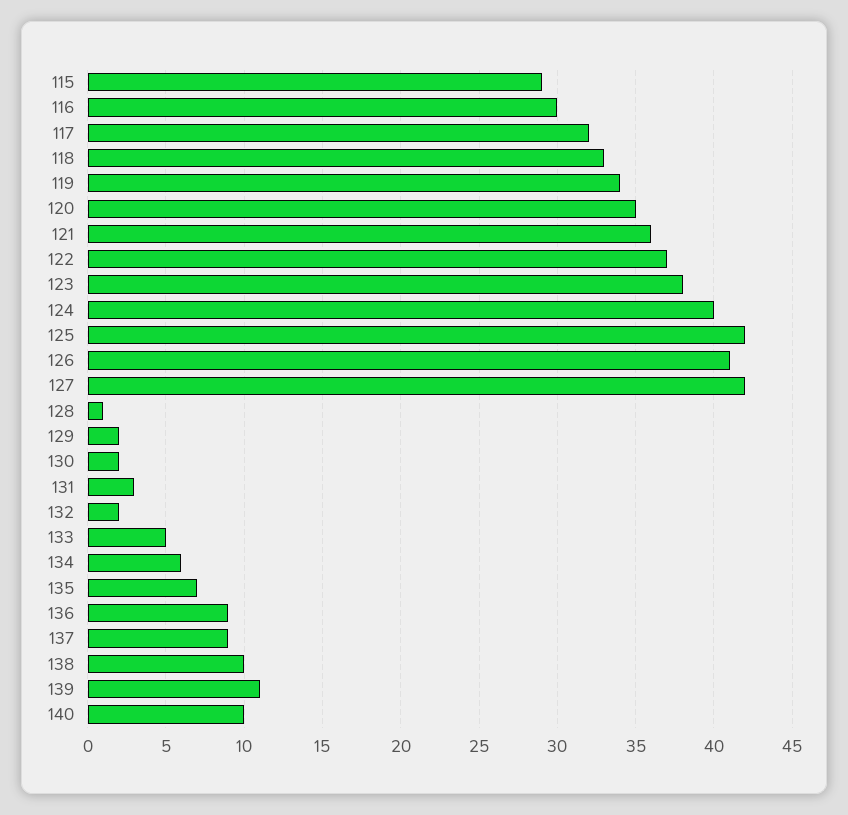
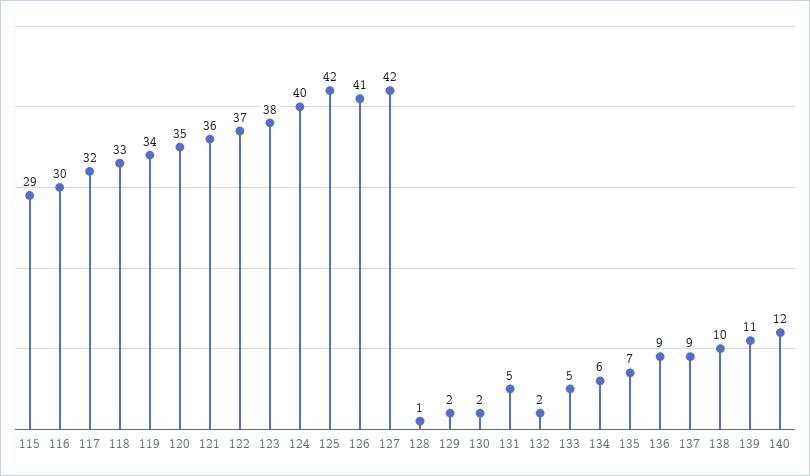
131: 3 -> 5
140: 10 -> 12

